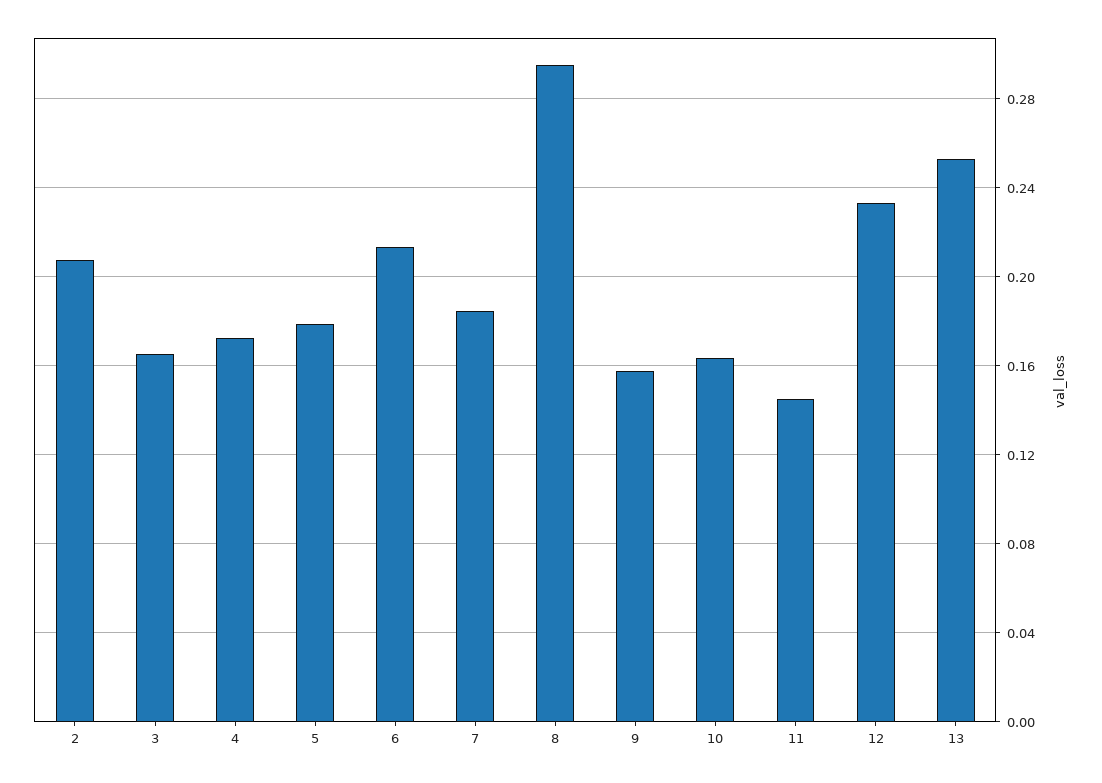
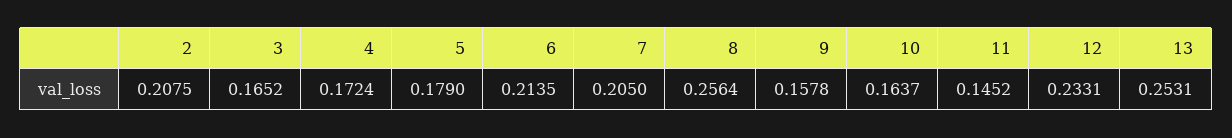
7: 0.185 -> 0.205
8: 0.295 -> 0.2564

